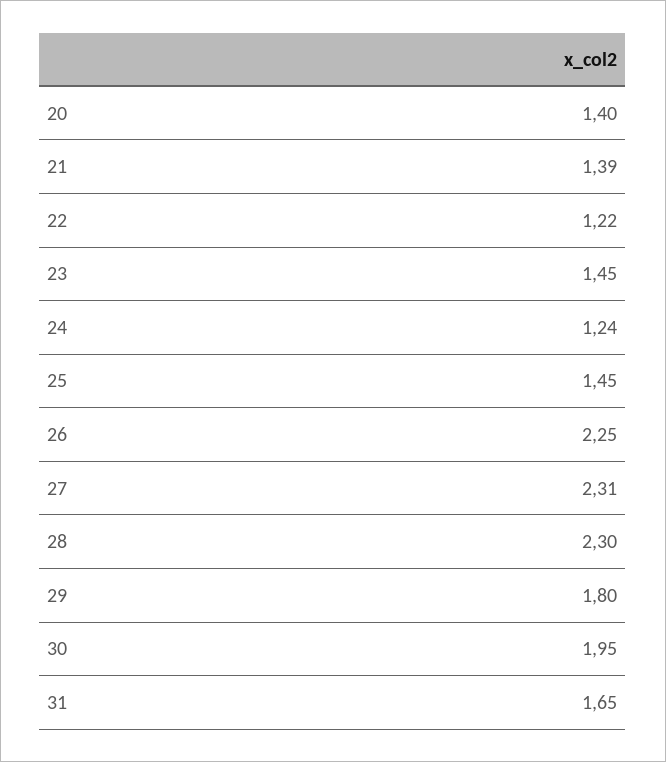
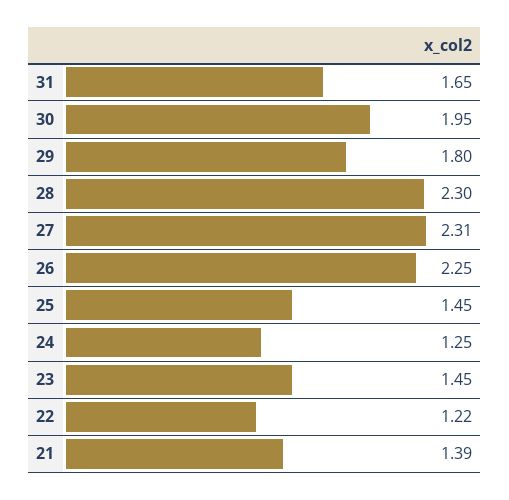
20: 1.4 -> none
24: 1.24 -> 1.25

